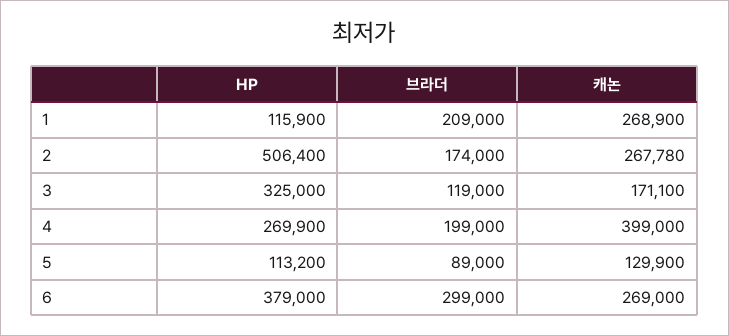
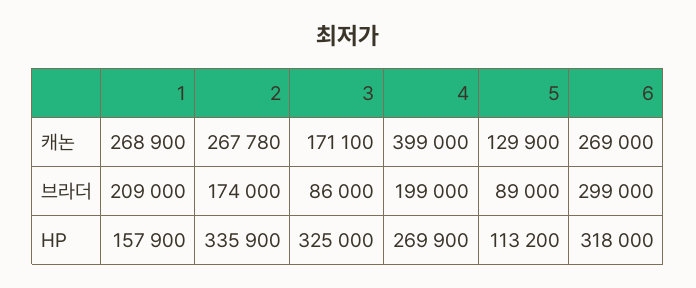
HP, 1: 115900 -> 157900
HP, 2: 506400 -> 335900
브라더, 3: 119000 -> 86000
HP, 6: 379000 -> 318000

